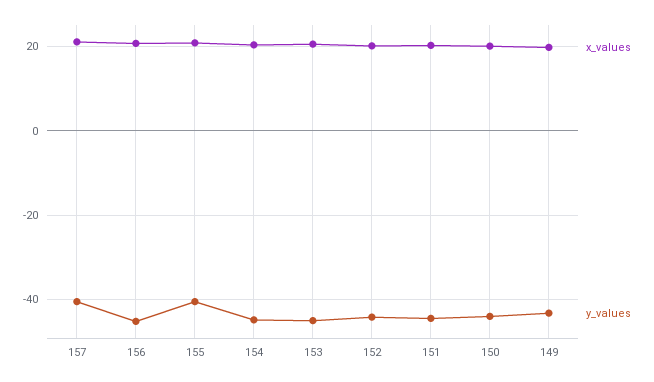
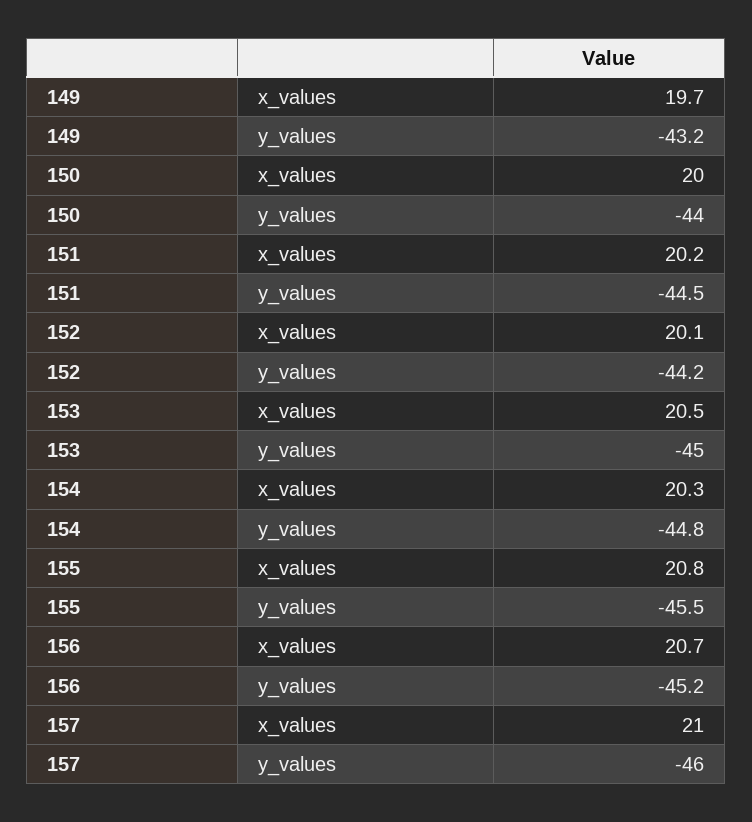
y_values, 157: -40 -> -46
y_values, 155: -40 -> -45.5

